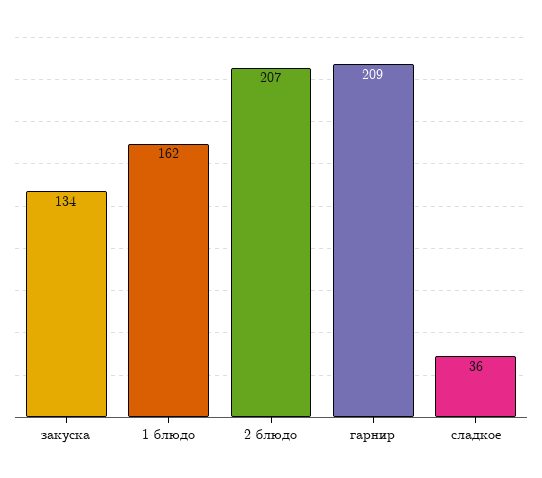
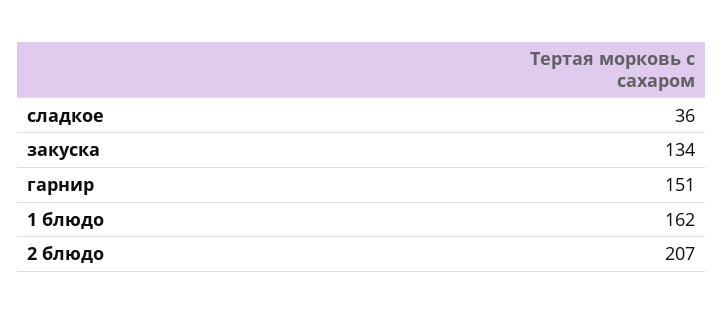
гарнир: 209 -> 151

